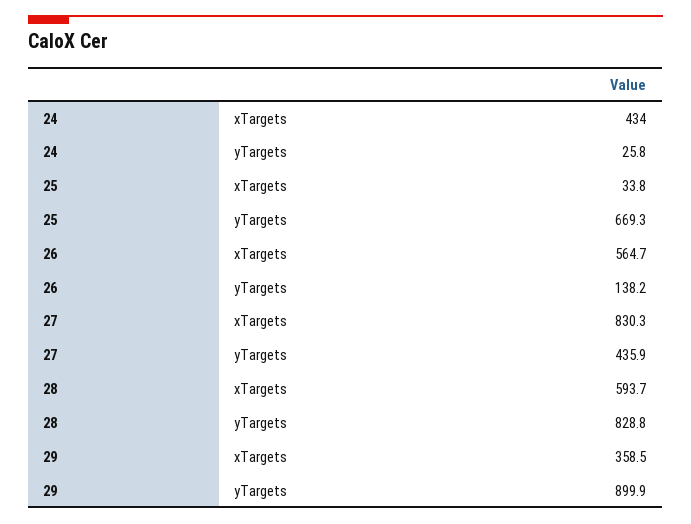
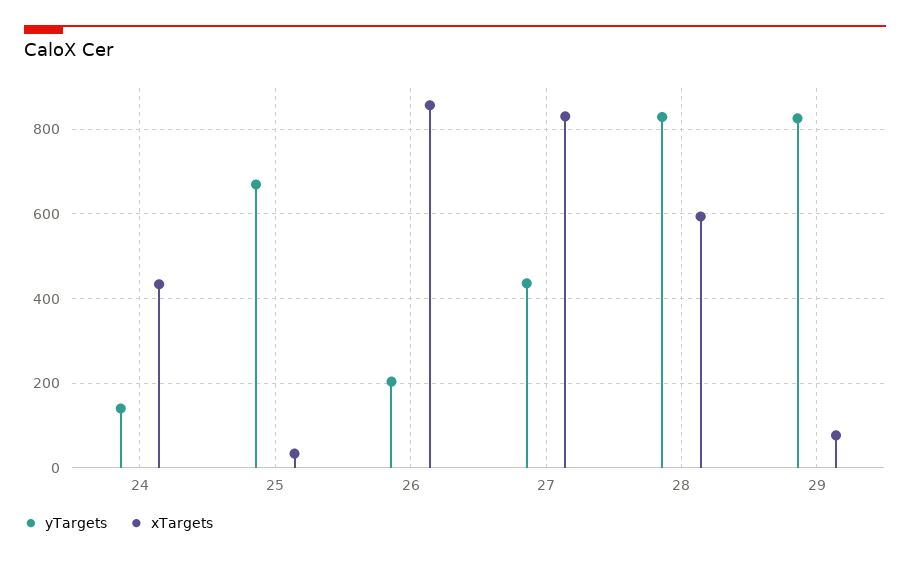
yTargets, 24: 25.8 -> 140
xTargets, 26: 564.7 -> 860
yTargets, 26: 138.2 -> 200
xTargets, 29: 358.5 -> 80
yTargets, 29: 899.9 -> 820

